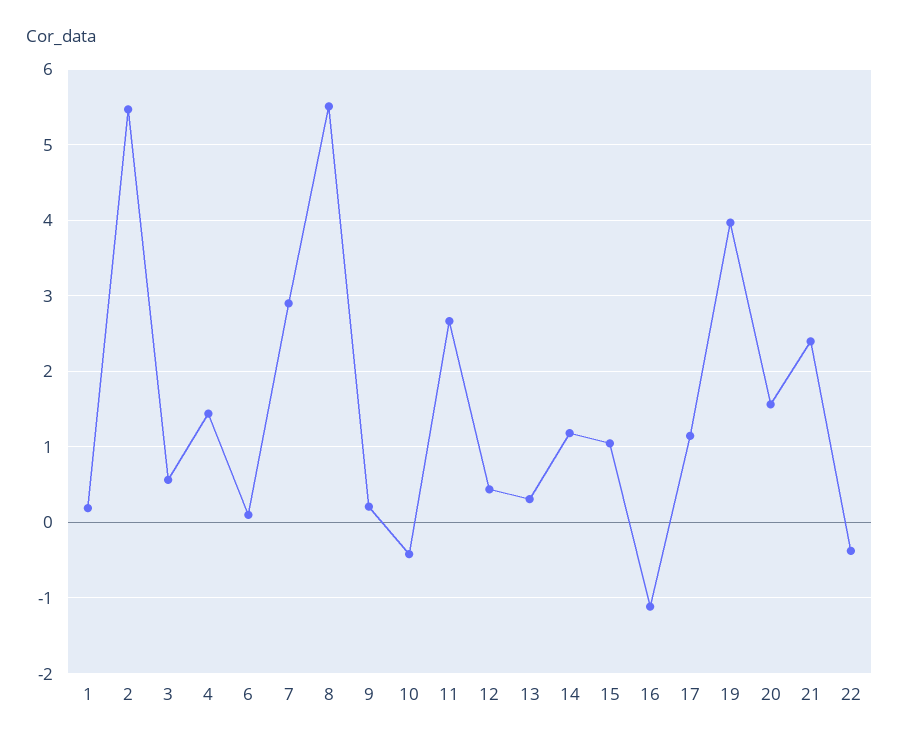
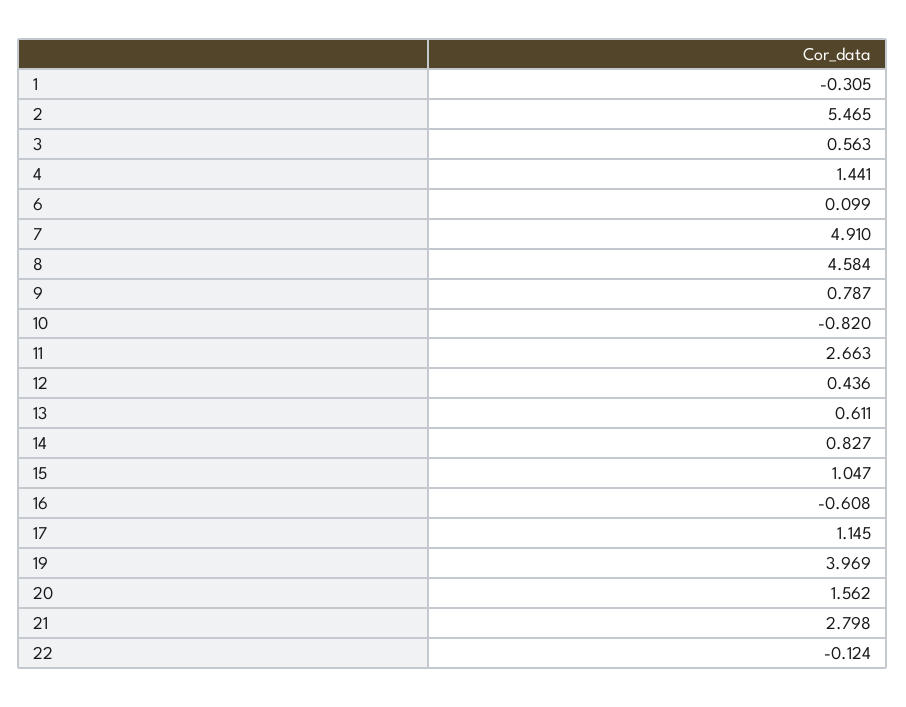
1: 0.2 -> -0.305
7: 2.9 -> 4.91
8: 5.5 -> 4.584
9: 0.2 -> 0.787
10: -0.4 -> -0.82
13: 0.3 -> 0.611
14: 1.2 -> 0.827
16: -1.1 -> -0.608
21: 2.4 -> 2.798
22: -0.4 -> -0.124

